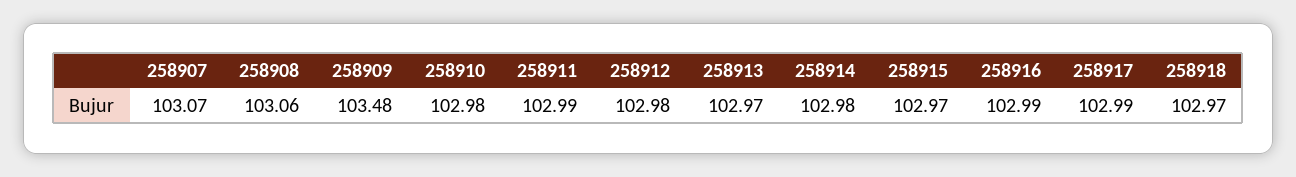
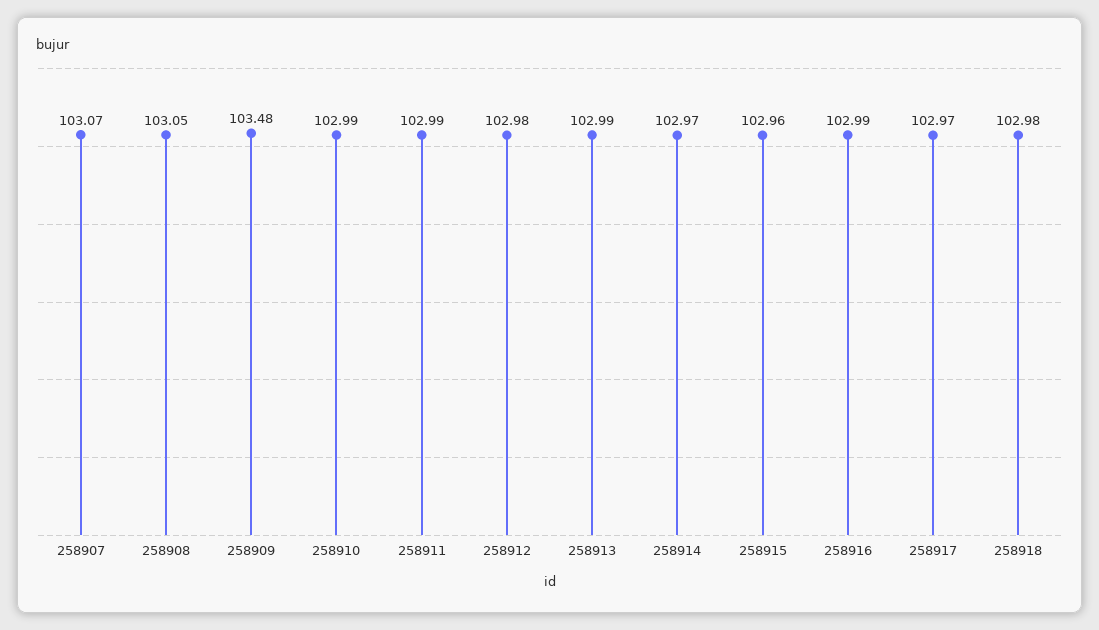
258908: 103.06 -> 103.05
258910: 102.98 -> 102.99
258913: 102.97 -> 102.99
258914: 102.98 -> 102.97
258915: 102.97 -> 102.96
258917: 102.99 -> 102.97
258918: 102.97 -> 102.98

